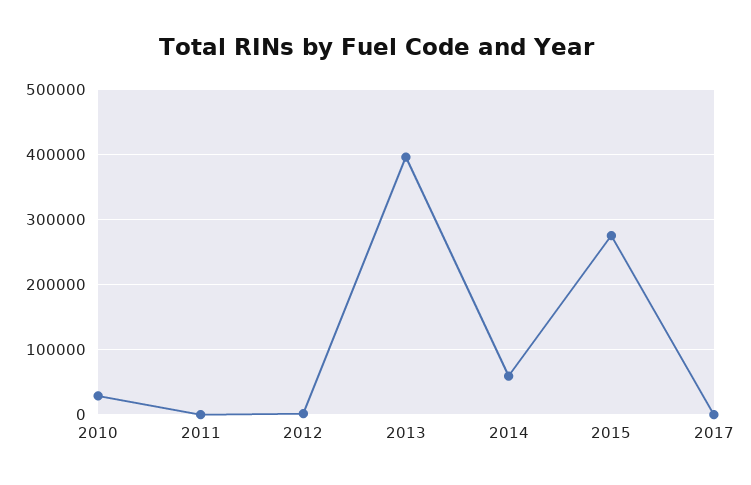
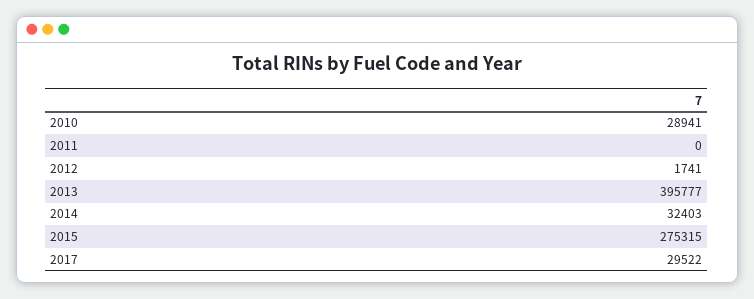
2014: 60000 -> 32403
2017: 0 -> 29522

